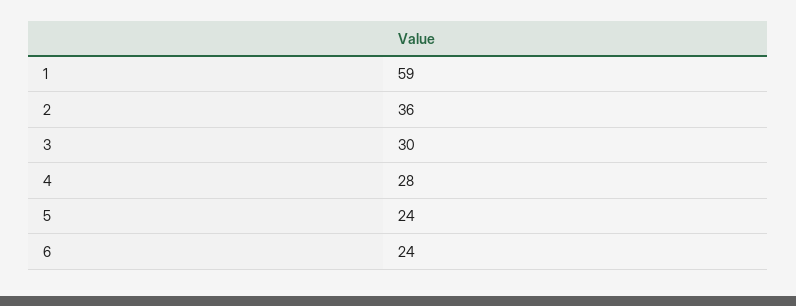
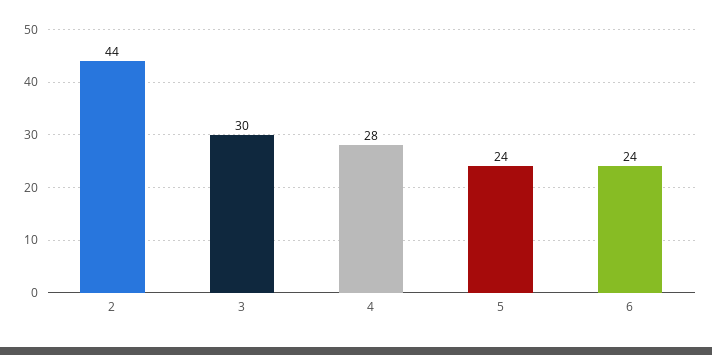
1: 59 -> none
2: 36 -> 44

